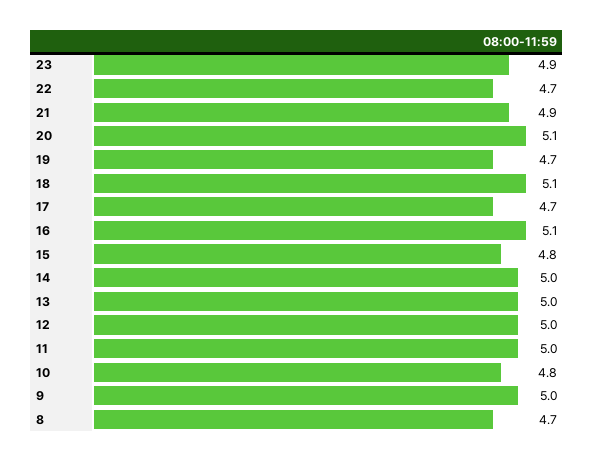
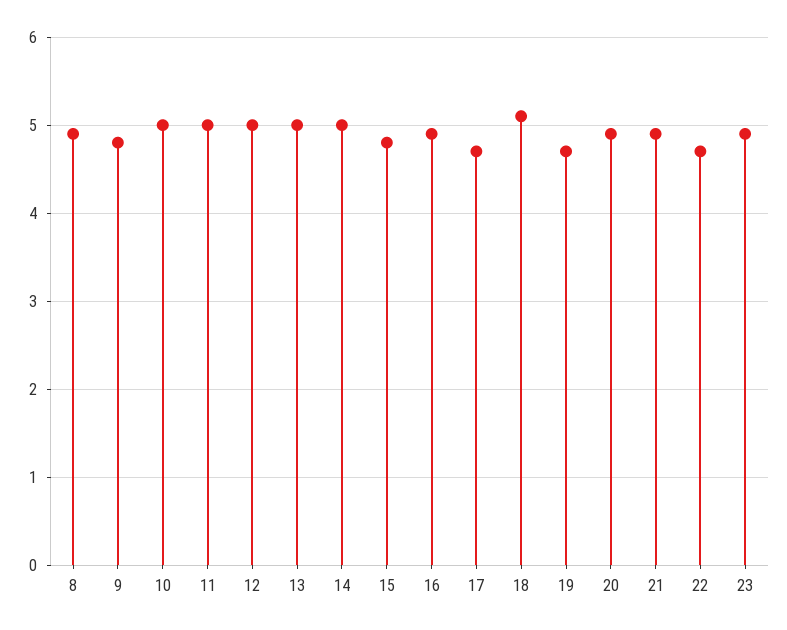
20: 5.1 -> 4.9
16: 5.1 -> 4.9
10: 4.8 -> 5
9: 5 -> 4.8
8: 4.7 -> 4.9

